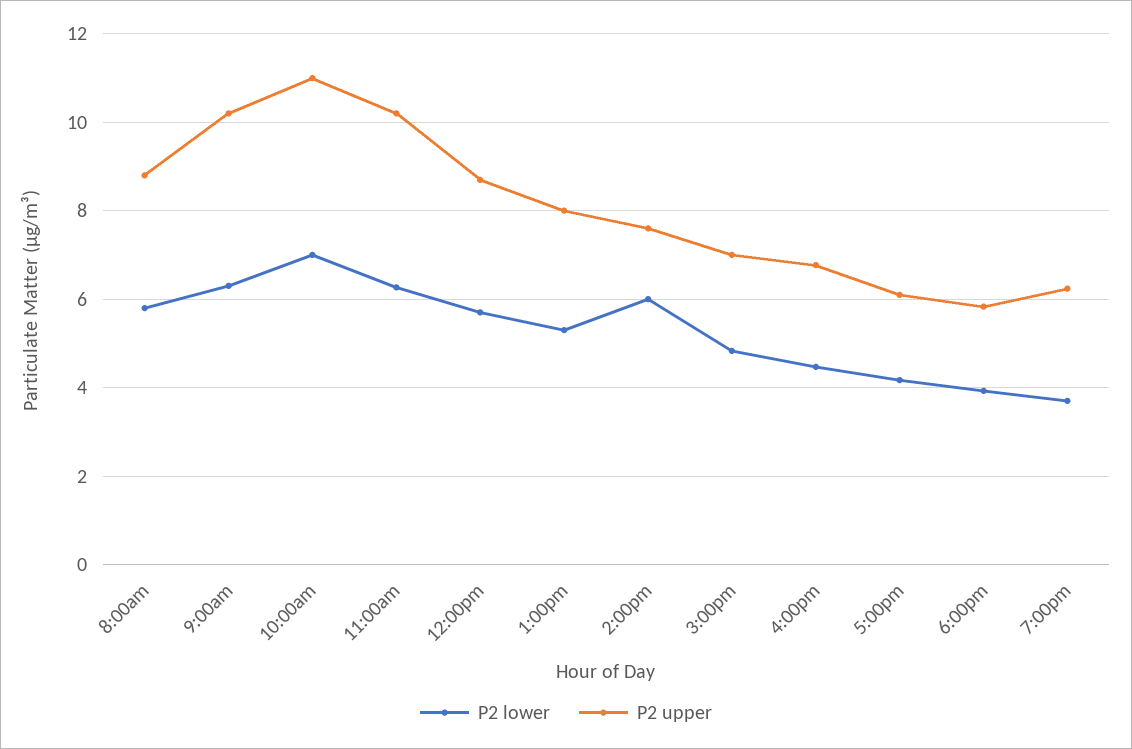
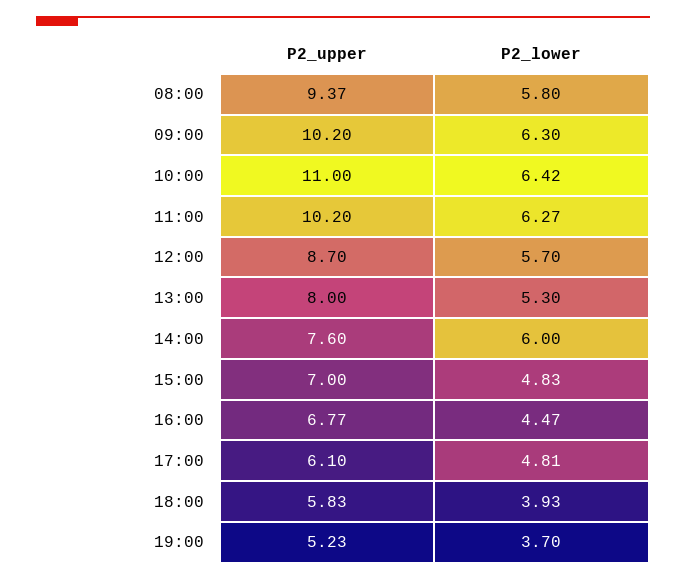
P2 upper, 8:00am: 8.8 -> 9.37
P2 lower, 10:00am: 7 -> 6.42
P2 lower, 5:00pm: 4.2 -> 4.81
P2 upper, 7:00pm: 6.2 -> 5.23

